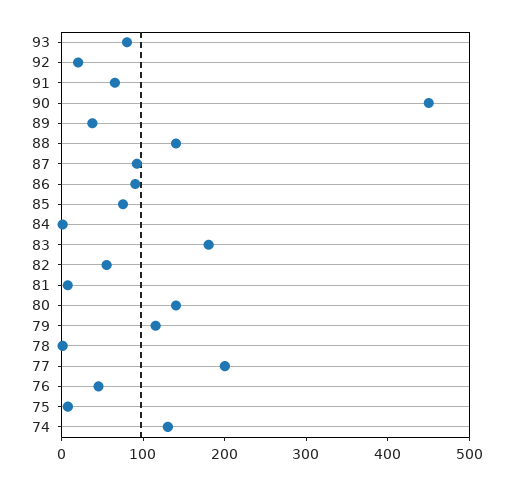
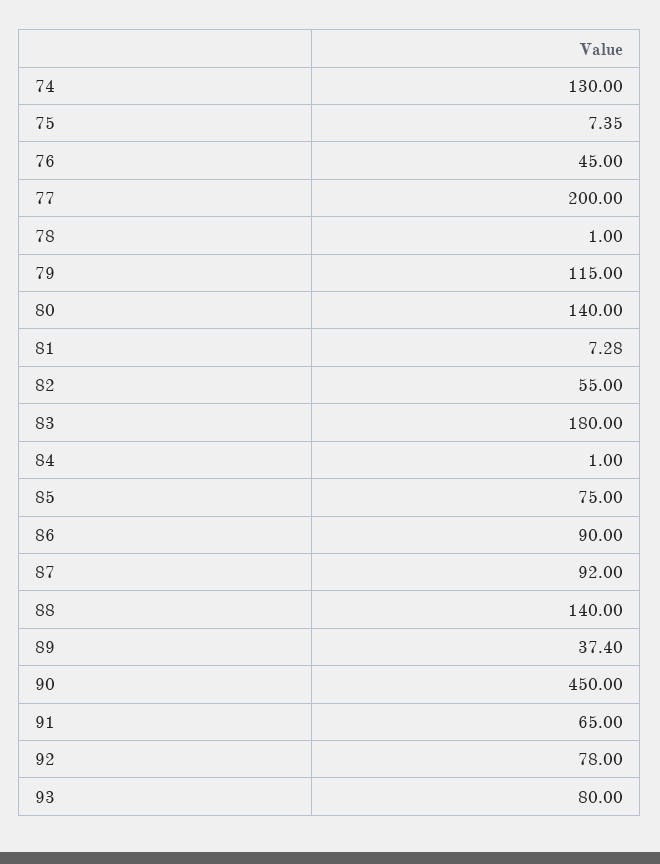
92: 20 -> 78

